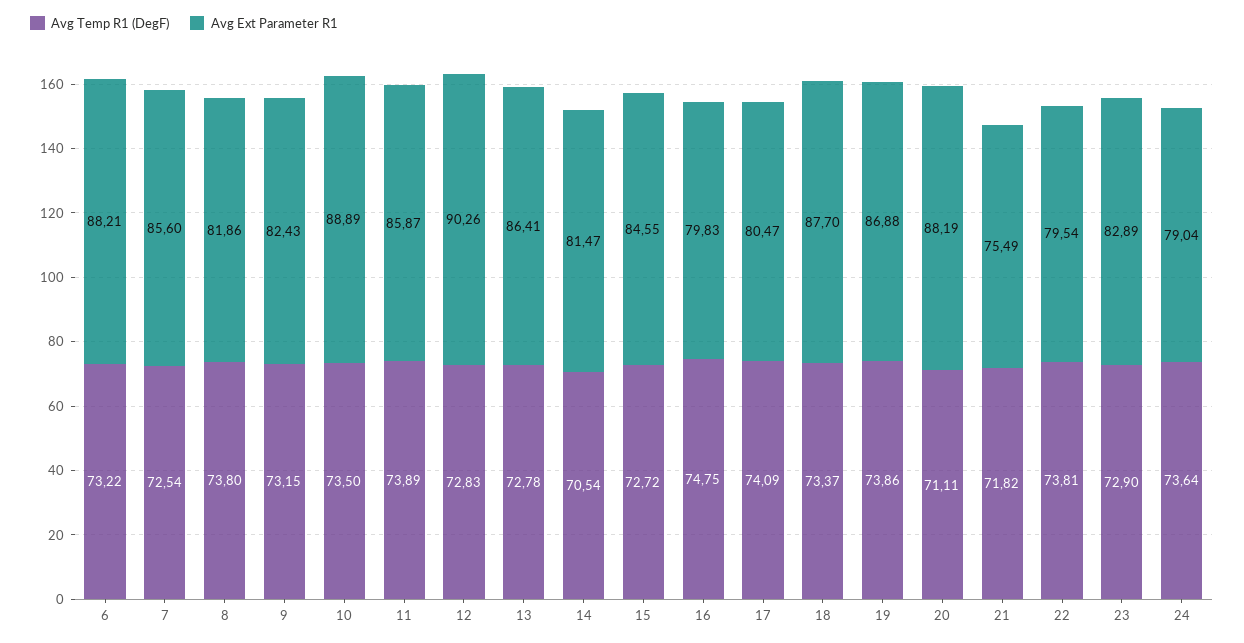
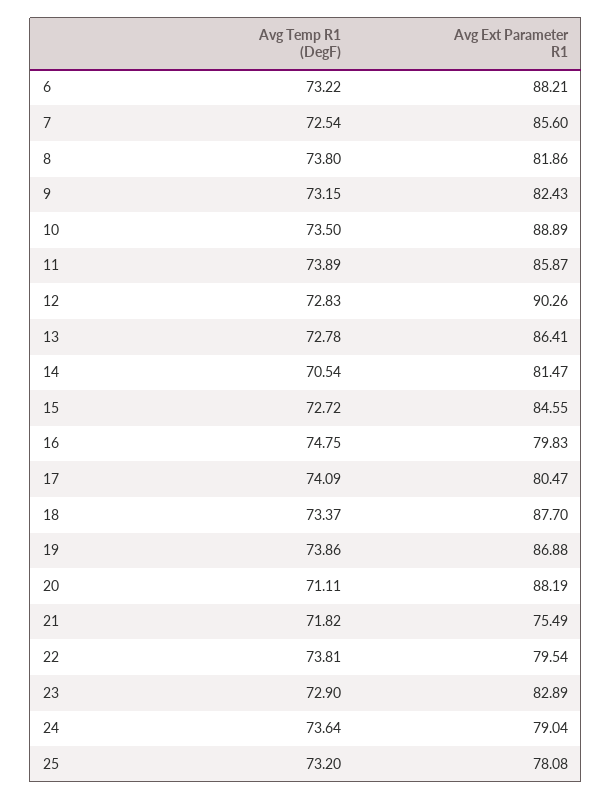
Avg Temp R1 (DegF), 25: none -> 73.2
Avg Ext Parameter R1, 25: none -> 78.08

